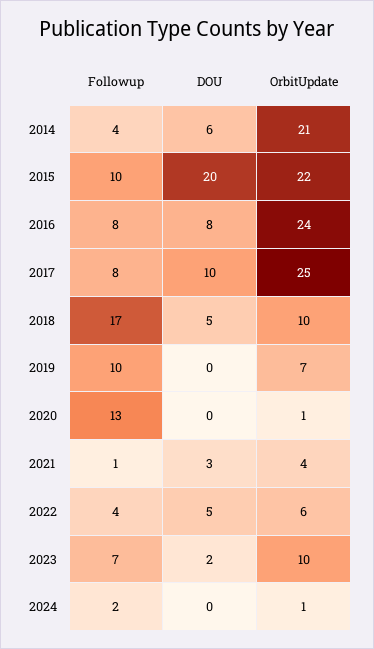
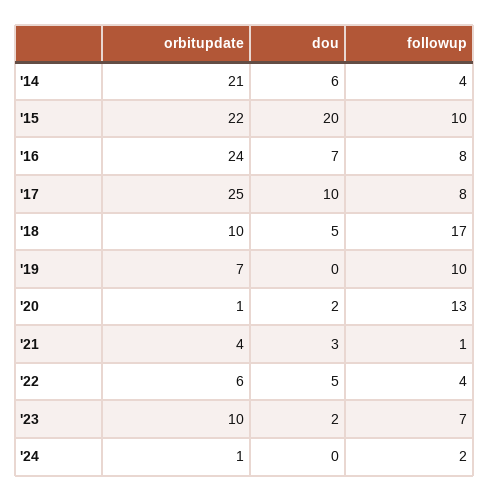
DOU, 2016: 8 -> 7
DOU, 2020: 0 -> 2

